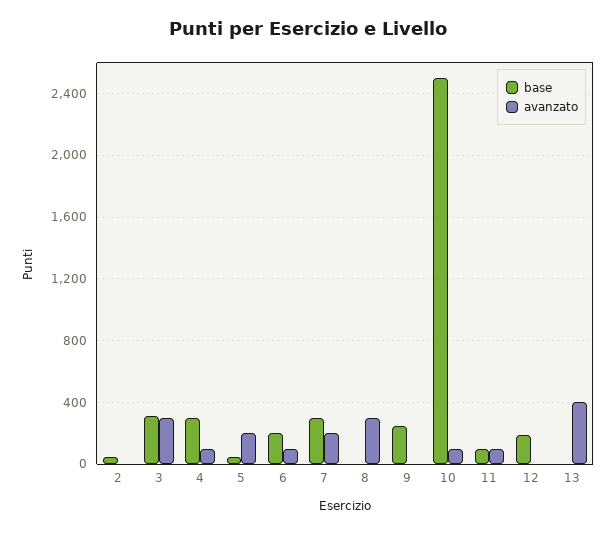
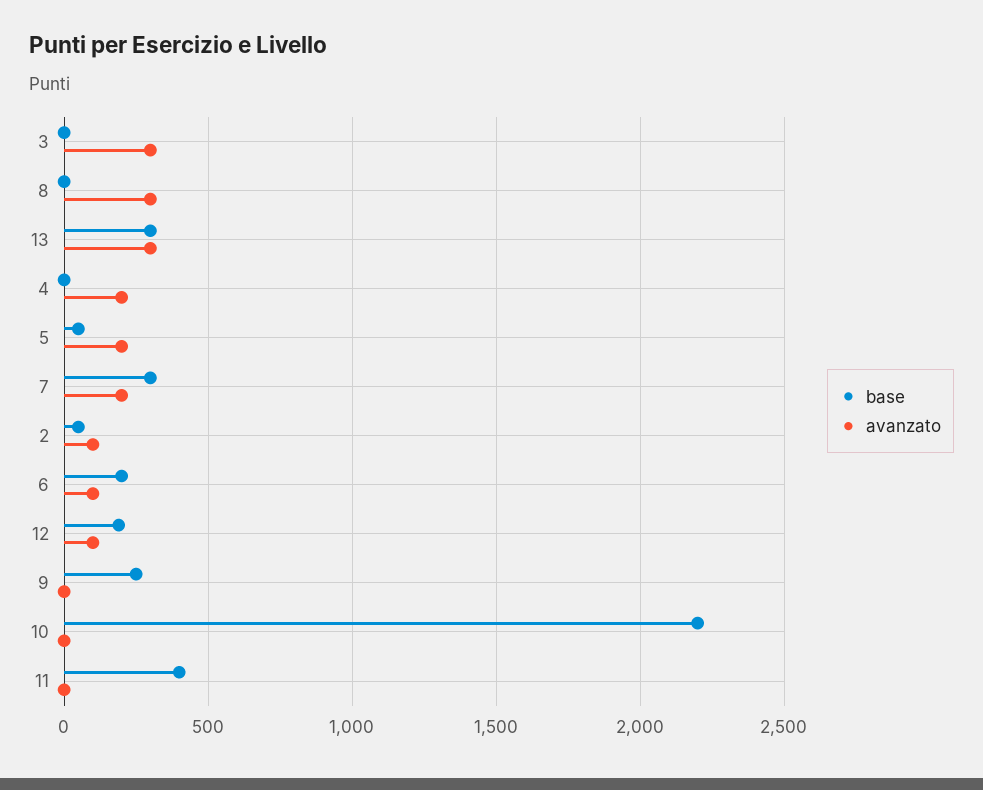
avanzato, 2: 0 -> 100
base, 3: 300 -> 0
base, 4: 300 -> 0
avanzato, 4: 100 -> 200
base, 10: 2500 -> 2200
avanzato, 10: 100 -> 0
base, 11: 100 -> 400
avanzato, 11: 100 -> 0
avanzato, 12: 0 -> 100
base, 13: 0 -> 300
avanzato, 13: 400 -> 300

